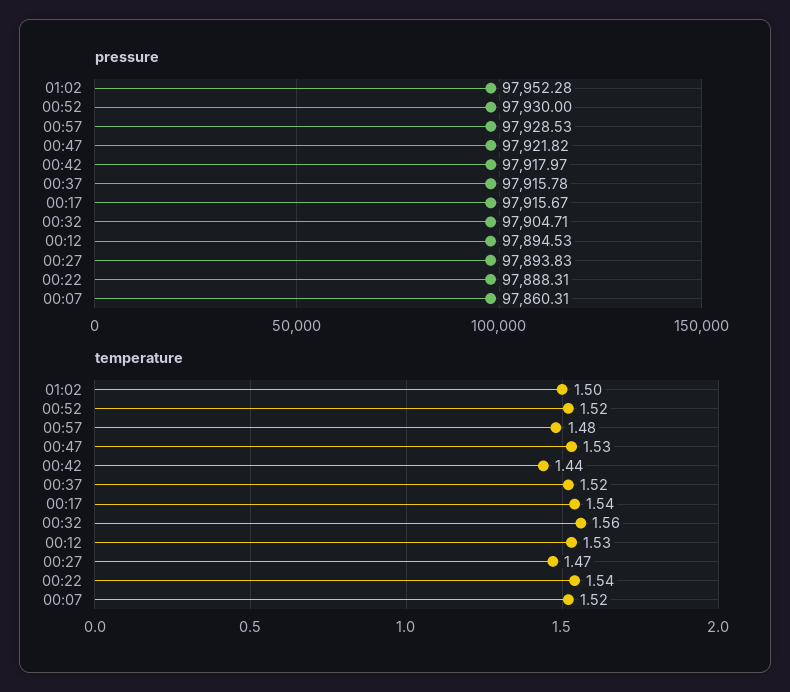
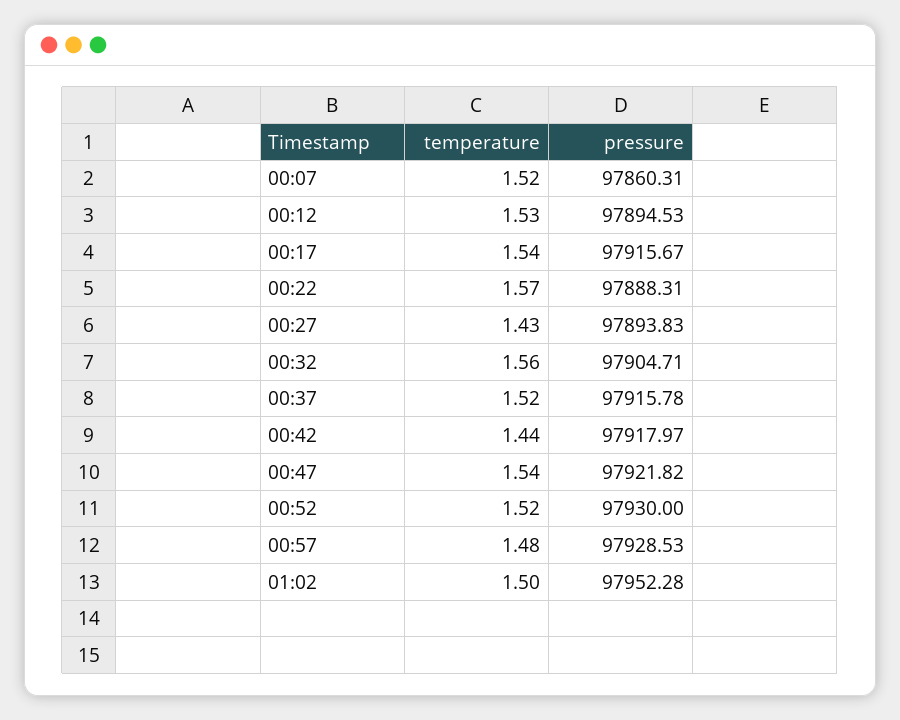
temperature, 00:47: 1.53 -> 1.54
temperature, 00:27: 1.47 -> 1.43
temperature, 00:22: 1.54 -> 1.57

